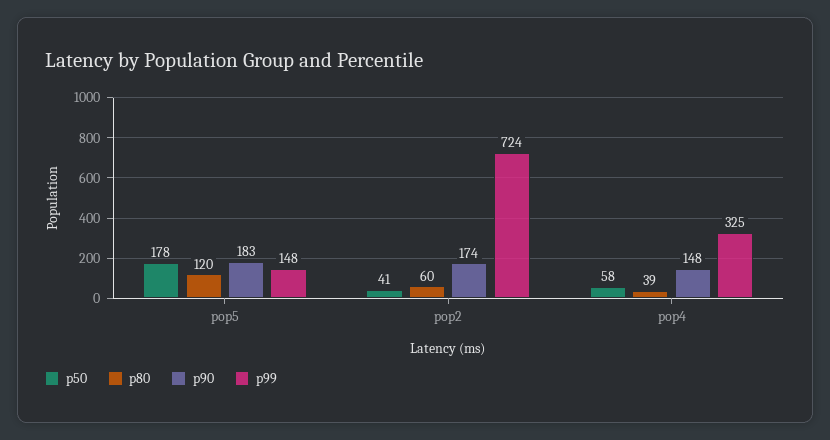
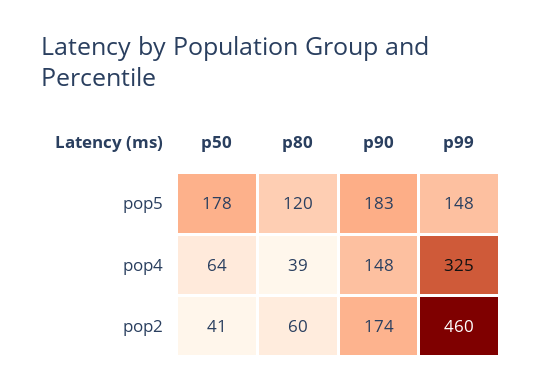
p99, pop2: 724 -> 460
p50, pop4: 58 -> 64

